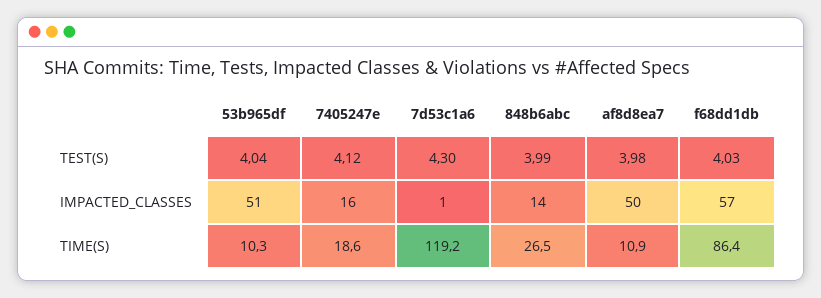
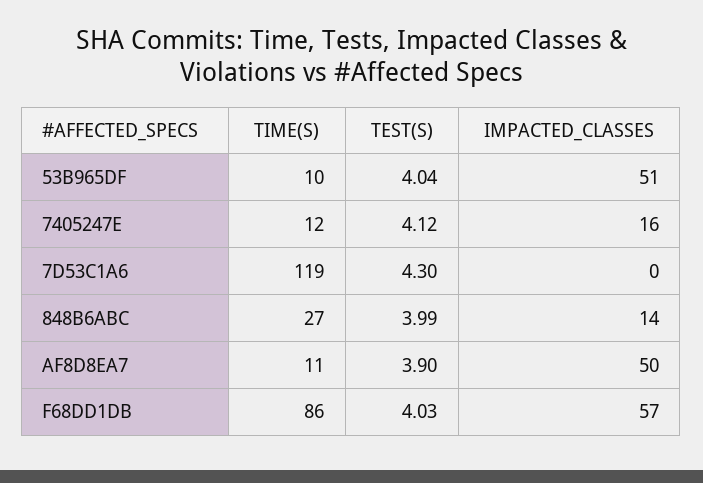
af8d8ea7, TEST(S): 3.98 -> 3.9
7d53c1a6, IMPACTED_CLASSES: 1 -> 0
7405247e, TIME(S): 18.6 -> 12

